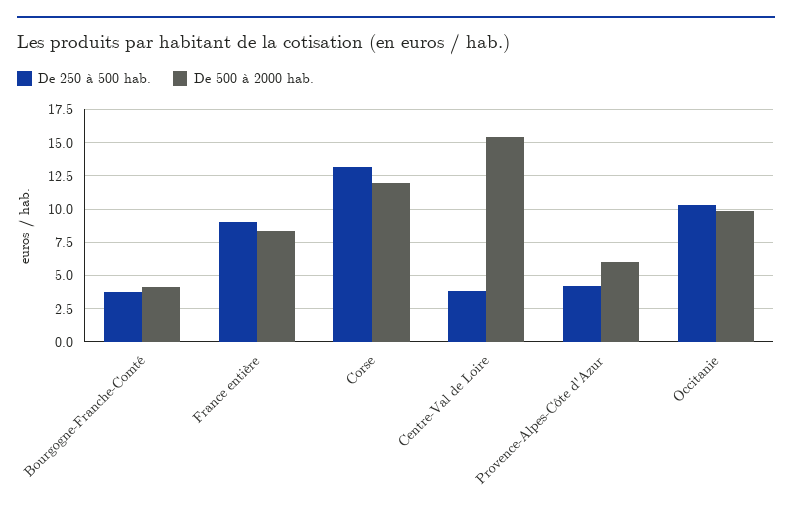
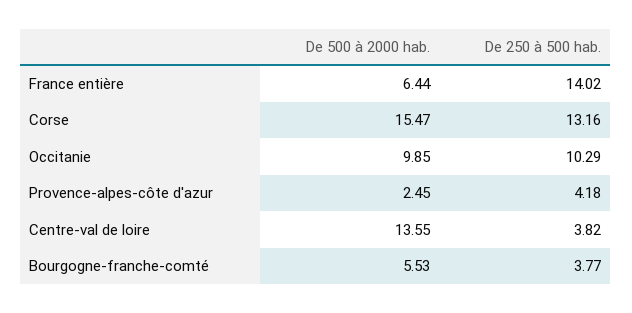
De 500 à 2000 hab., Bourgogne-Franche-Comté: 4 -> 5.53
De 250 à 500 hab., France entière: 9 -> 14.02
De 500 à 2000 hab., France entière: 8.5 -> 6.44
De 500 à 2000 hab., Corse: 12 -> 15.47
De 500 à 2000 hab., Centre-Val de Loire: 15.5 -> 13.55
De 500 à 2000 hab., Provence-Alpes-Côte d'Azur: 6 -> 2.45

